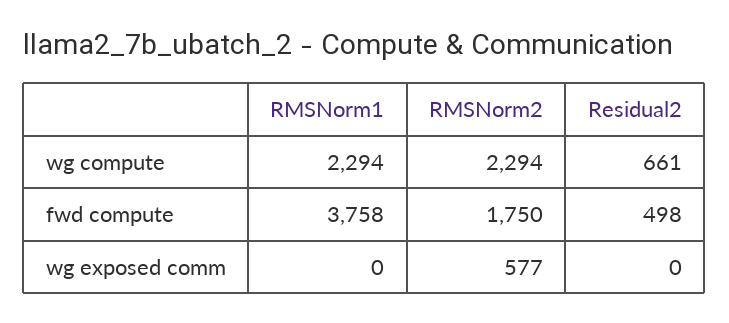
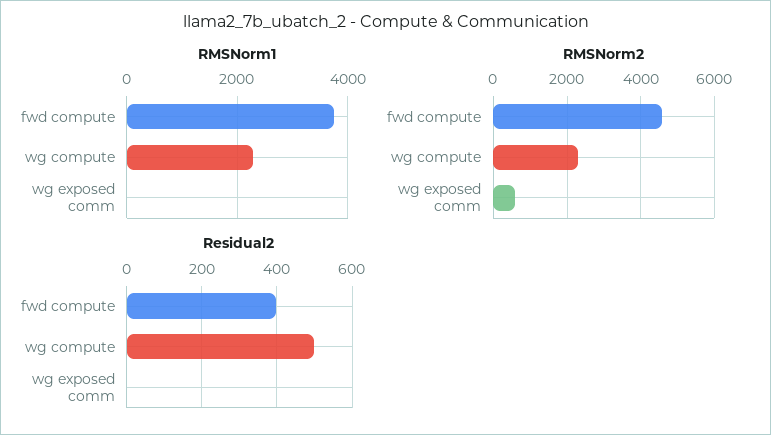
Residual2, wg compute: 661 -> 500
RMSNorm2, fwd compute: 1750 -> 4600
Residual2, fwd compute: 498 -> 400

